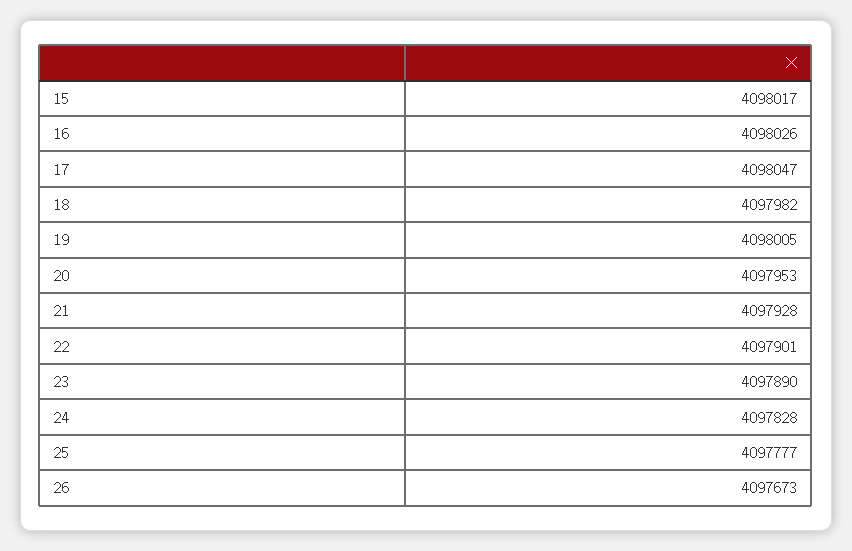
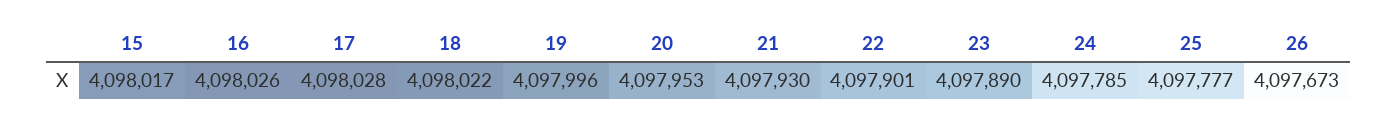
17: 4098047 -> 4098028
18: 4097982 -> 4098022
19: 4098005 -> 4097996
21: 4097928 -> 4097930
24: 4097828 -> 4097785

